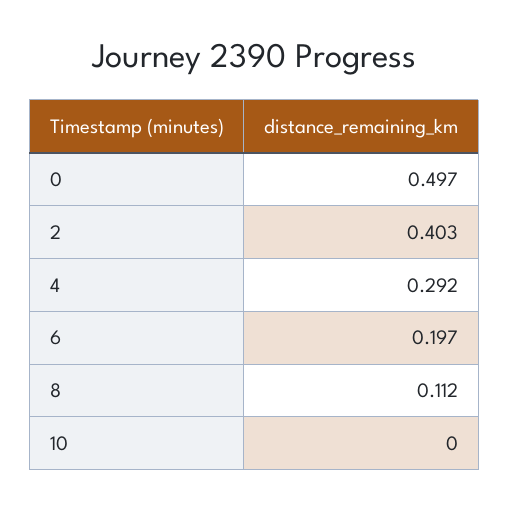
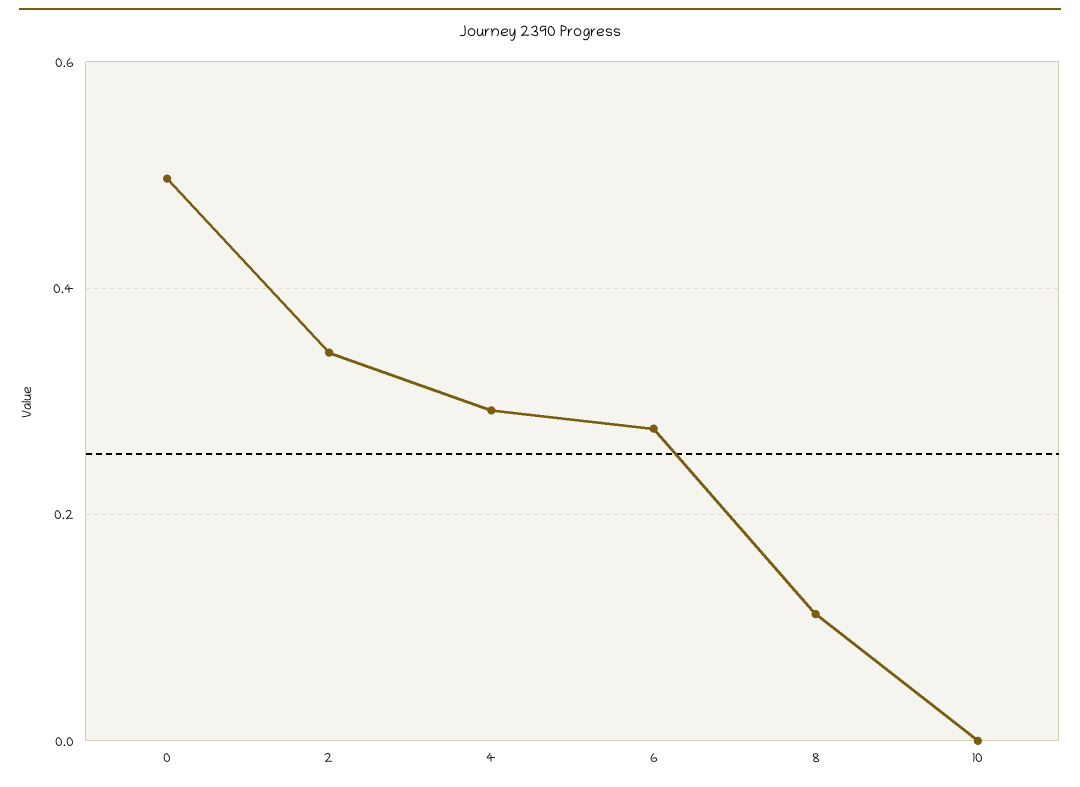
2: 0.403 -> 0.34
6: 0.197 -> 0.28

